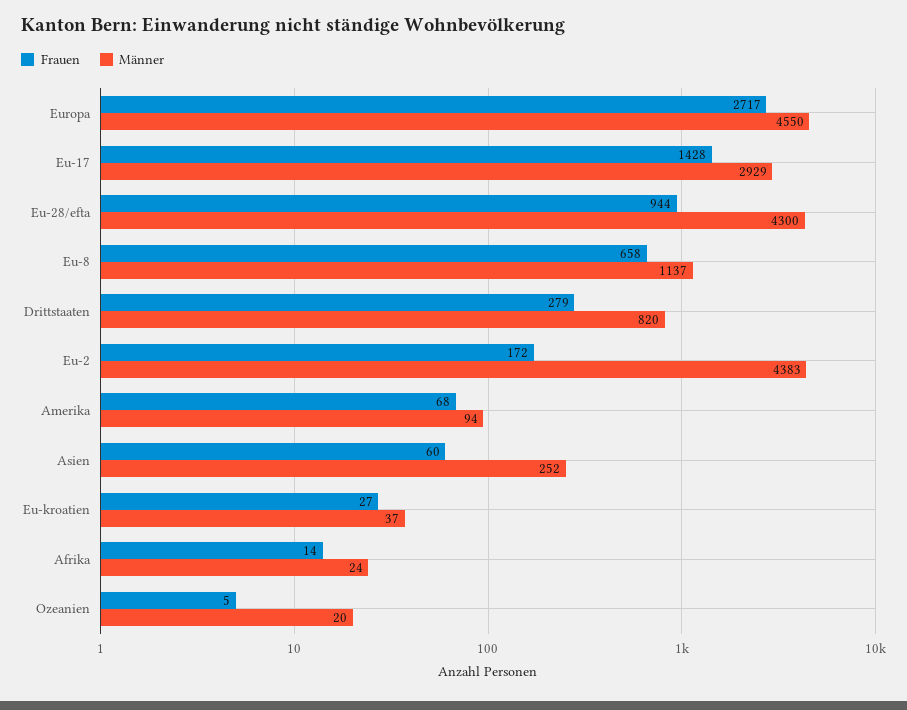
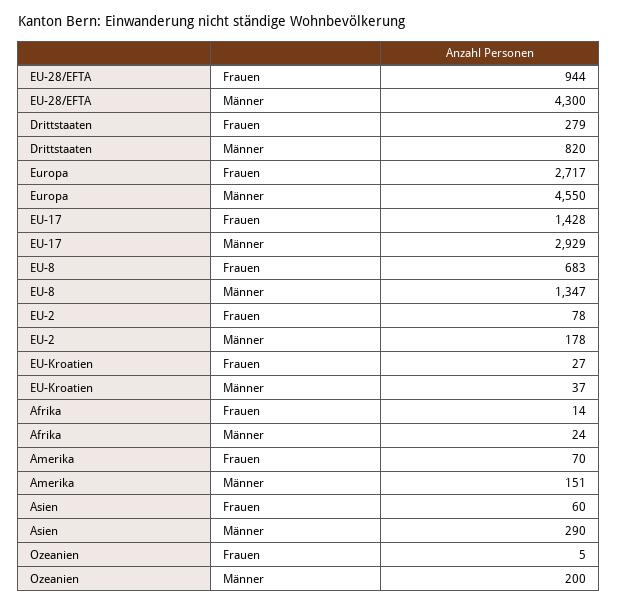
Frauen, Eu-8: 658 -> 683
Männer, Eu-8: 1137 -> 1347
Frauen, Eu-2: 172 -> 78
Männer, Eu-2: 4383 -> 178
Frauen, Amerika: 68 -> 70
Männer, Amerika: 94 -> 151
Männer, Asien: 252 -> 290
Männer, Ozeanien: 20 -> 200

